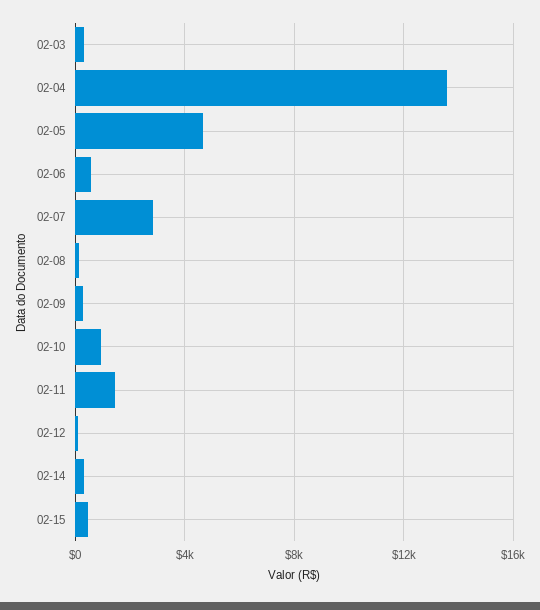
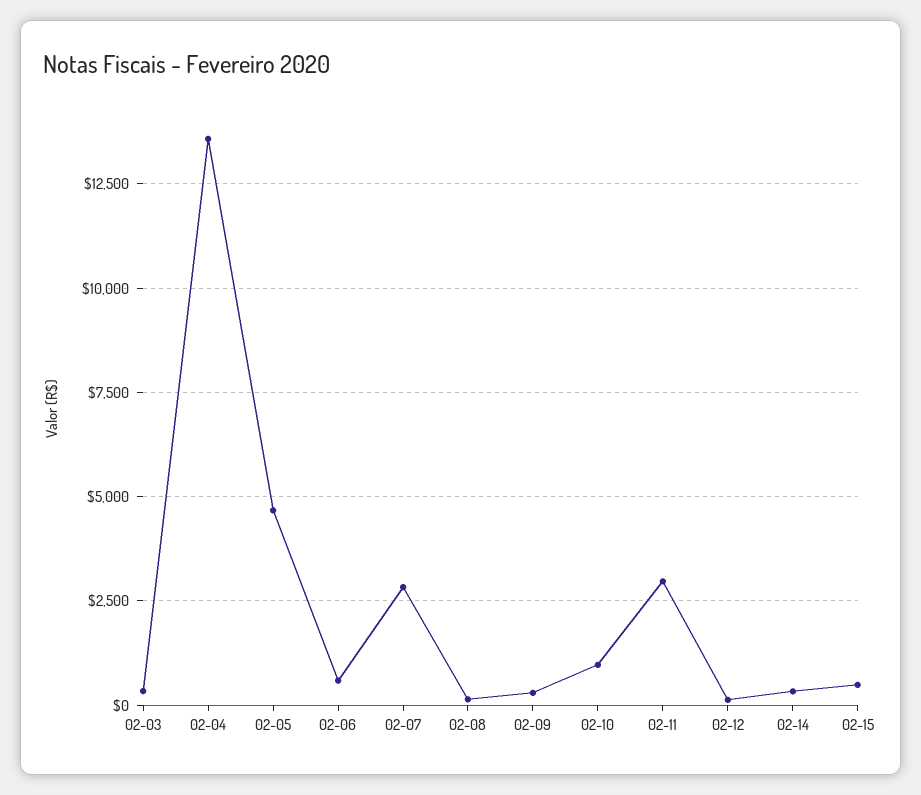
02-11: 1500 -> 3000

